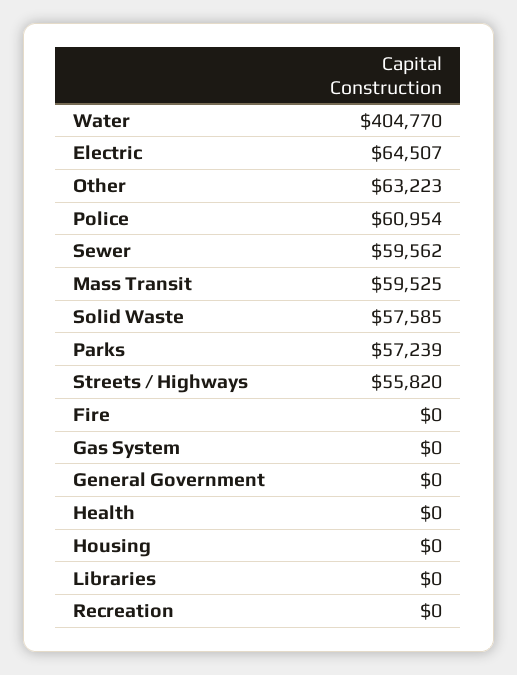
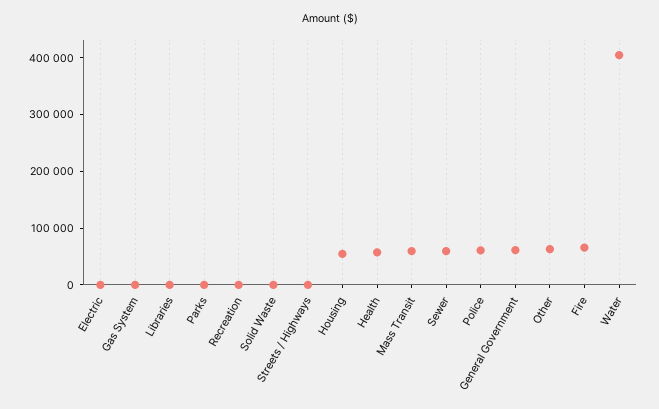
Electric: 64507 -> 0
Solid Waste: 57585 -> 0
Parks: 57239 -> 0
Streets / Highways: 55820 -> 0
Fire: 0 -> 60000
General Government: 0 -> 60000
Health: 0 -> 60000
Housing: 0 -> 60000

